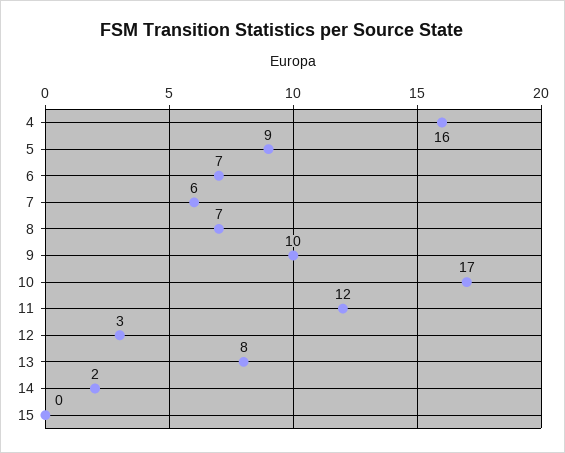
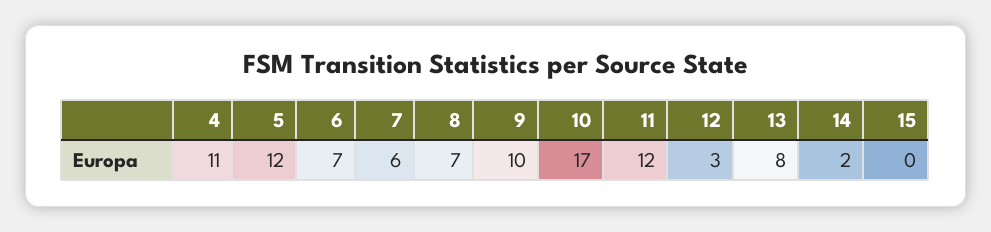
4: 16 -> 11
5: 9 -> 12

